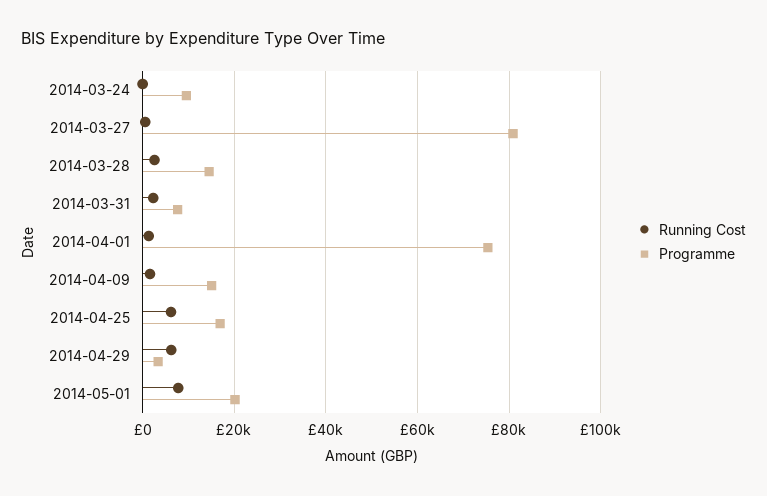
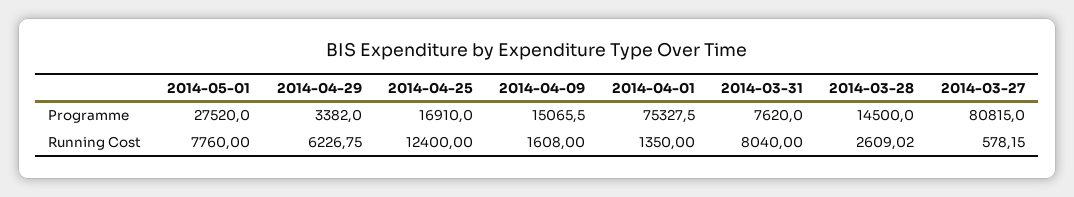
Running Cost, 2014-03-24: 0 -> none
Programme, 2014-03-24: 10000 -> none
Running Cost, 2014-03-31: 2000 -> 8040
Running Cost, 2014-04-25: 6000 -> 12400
Programme, 2014-05-01: 20000 -> 27520

